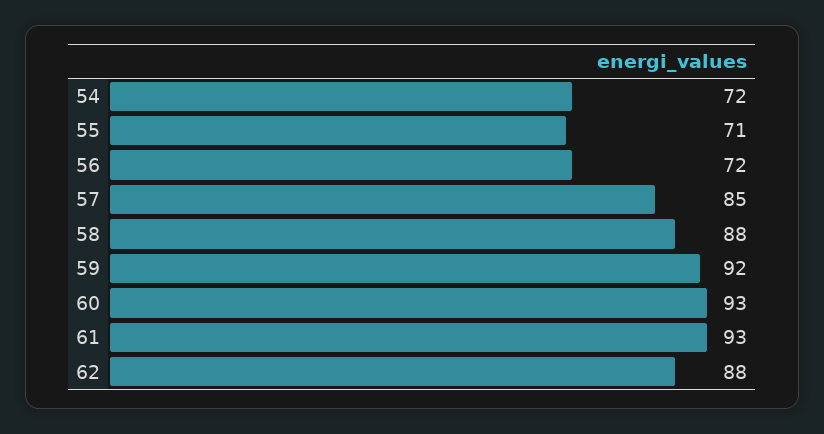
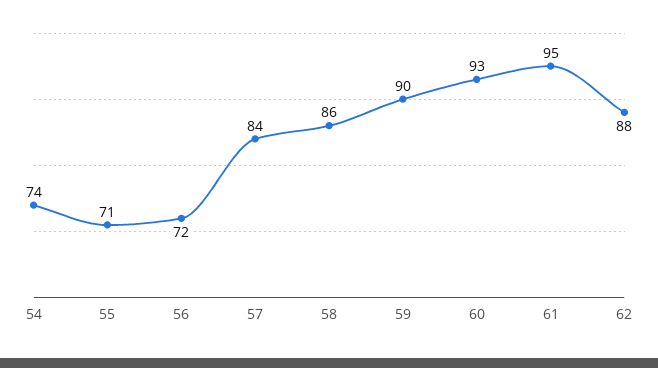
54: 72 -> 74
57: 85 -> 84
58: 88 -> 86
59: 92 -> 90
61: 93 -> 95

